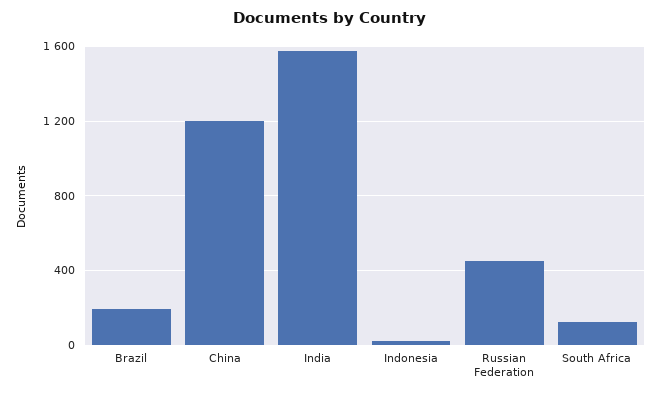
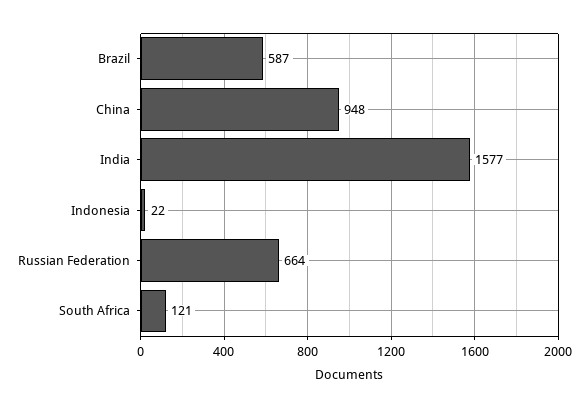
Brazil: 200 -> 587
China: 1200 -> 948
Russian Federation: 450 -> 664

